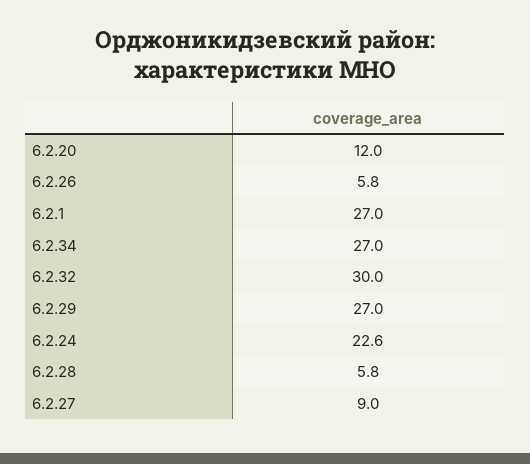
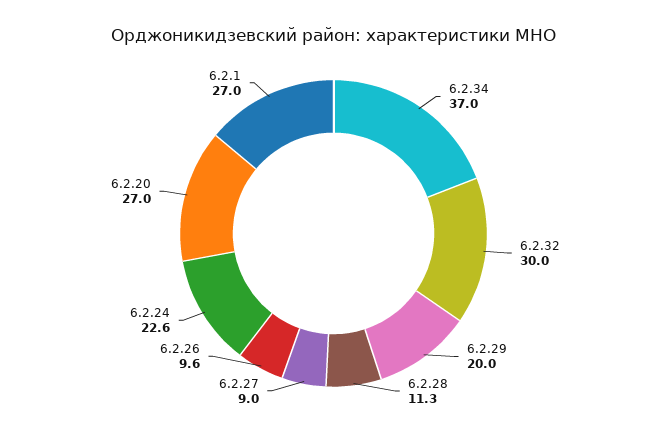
6.2.20: 12 -> 27
6.2.26: 5.8 -> 9.6
6.2.34: 27 -> 37
6.2.29: 27 -> 20
6.2.28: 5.8 -> 11.3

